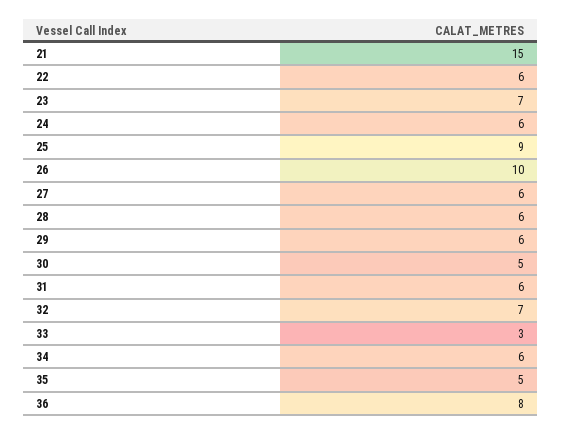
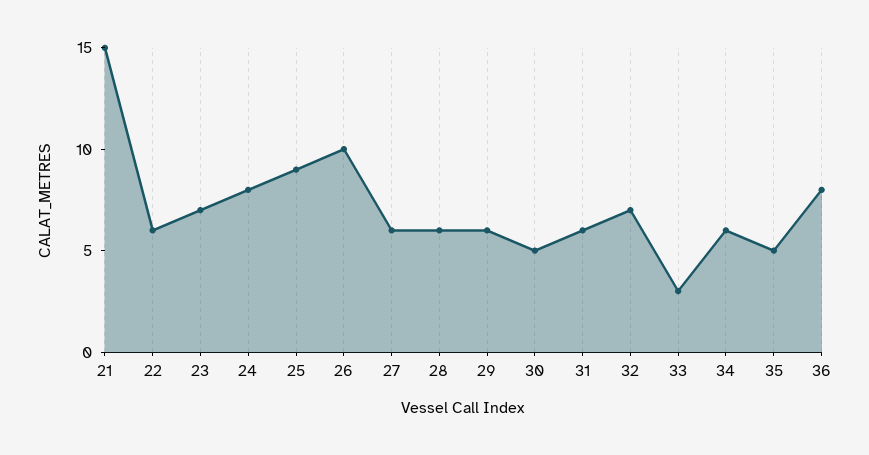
24: 6 -> 8

